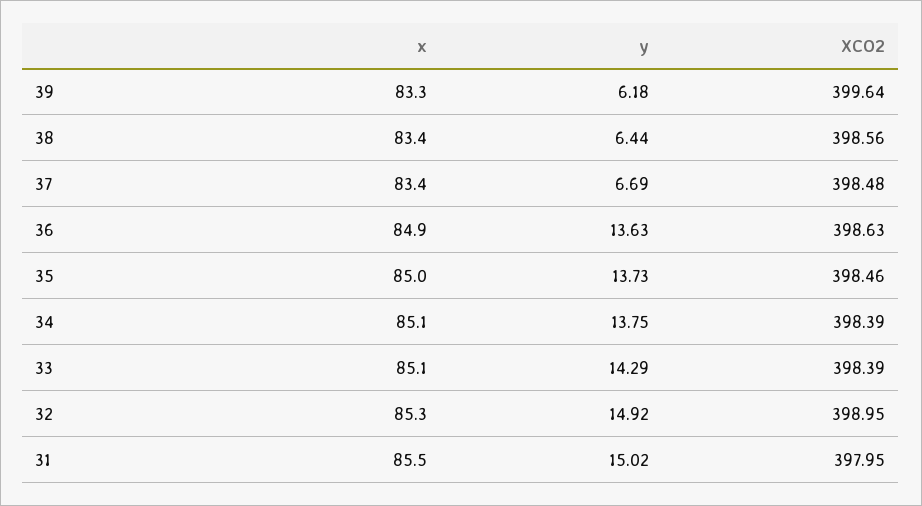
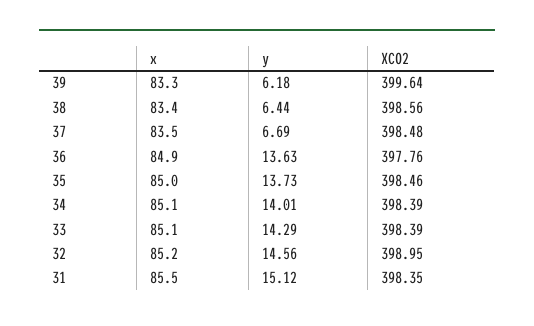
x, 37: 83.4 -> 83.5
XCO2, 36: 398.63 -> 397.76
y, 34: 13.75 -> 14.01
x, 32: 85.3 -> 85.2
y, 32: 14.92 -> 14.56
y, 31: 15.02 -> 15.12
XCO2, 31: 397.95 -> 398.35

